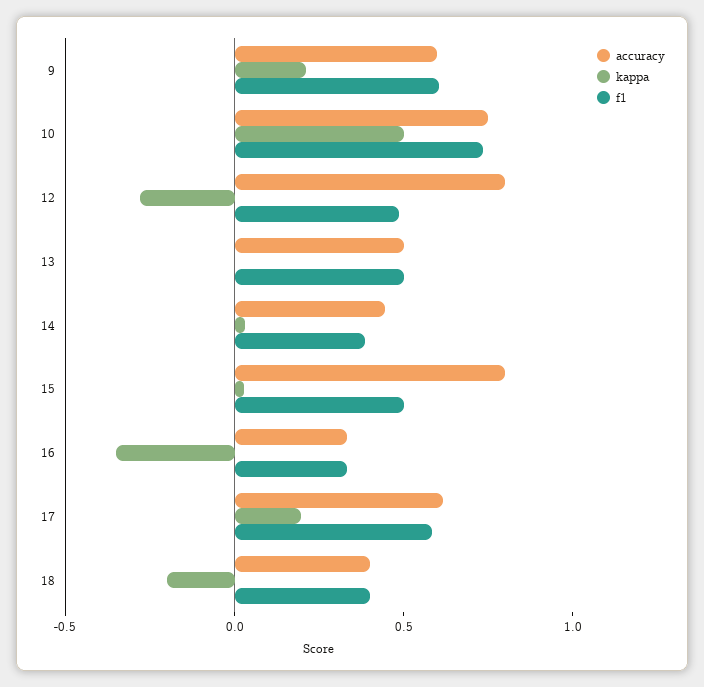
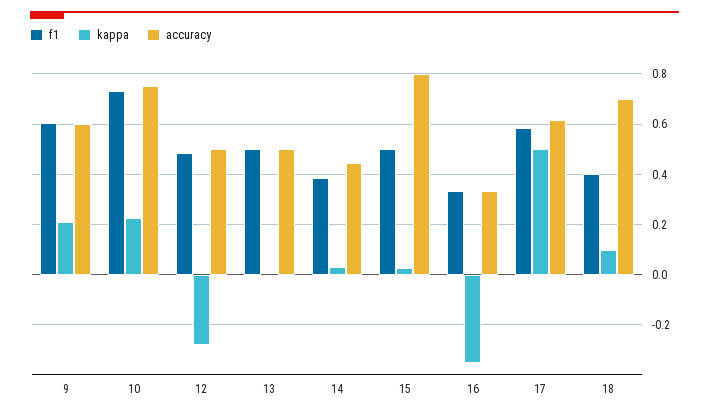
kappa, 10: 0.5 -> 0.225
accuracy, 12: 0.8 -> 0.5
kappa, 17: 0.2 -> 0.5
accuracy, 18: 0.4 -> 0.7
kappa, 18: -0.2 -> 0.1

